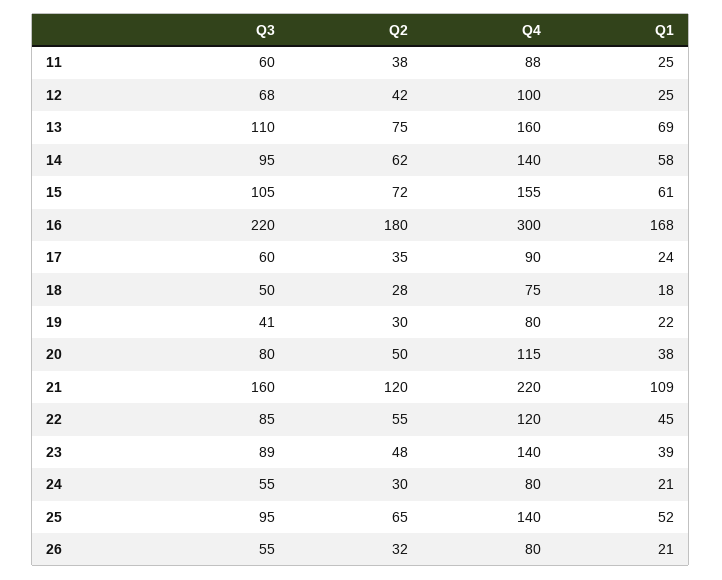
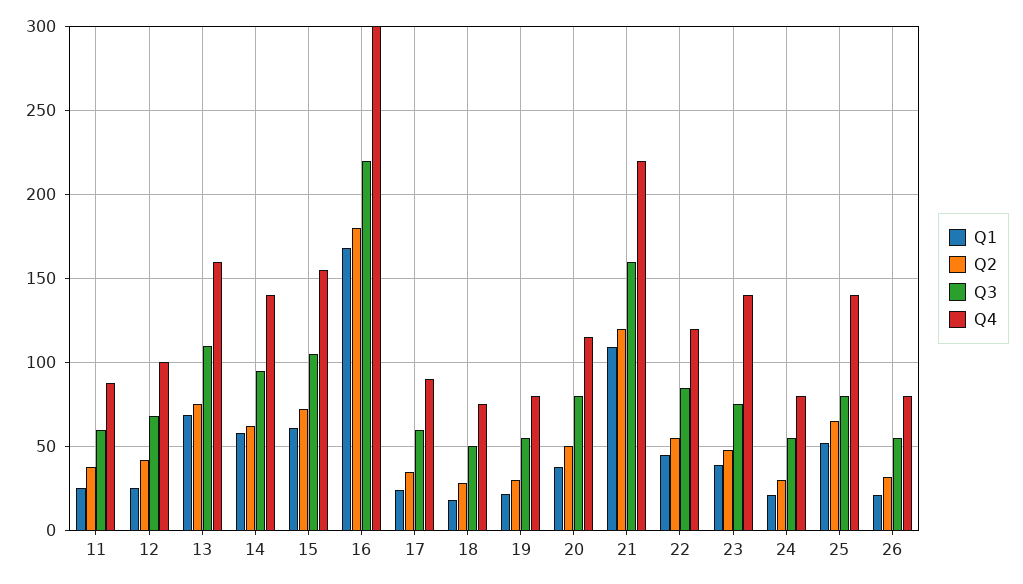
Q3, 19: 41 -> 55
Q3, 23: 89 -> 75
Q3, 25: 95 -> 80

